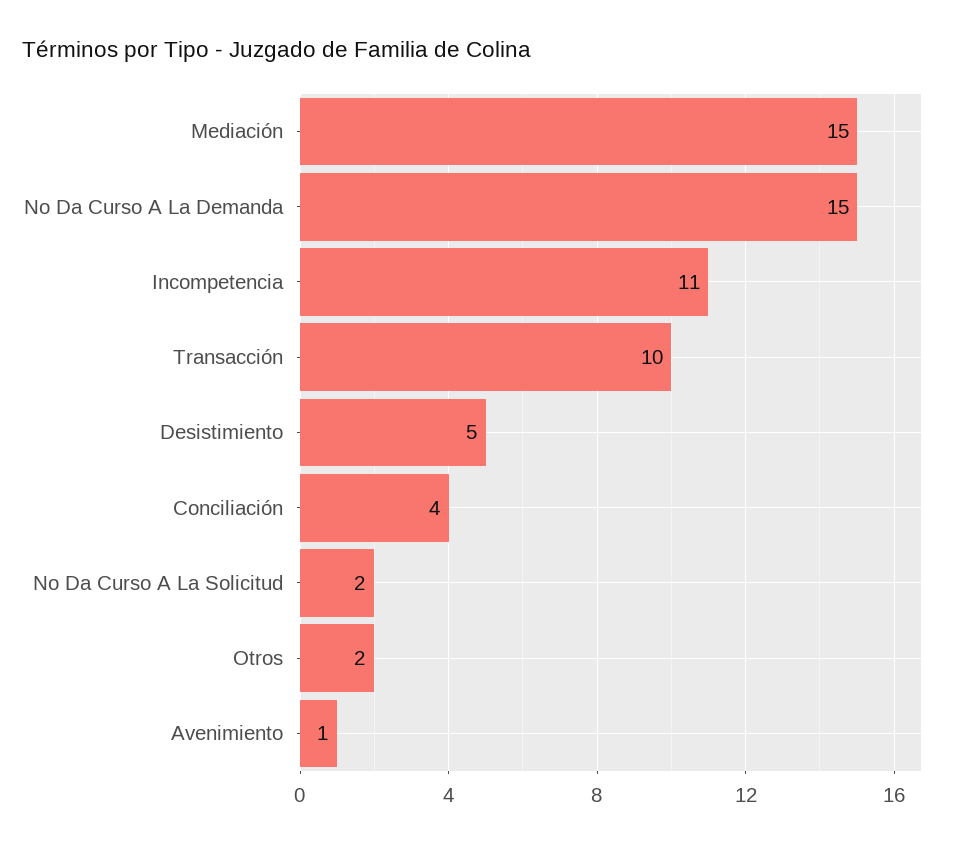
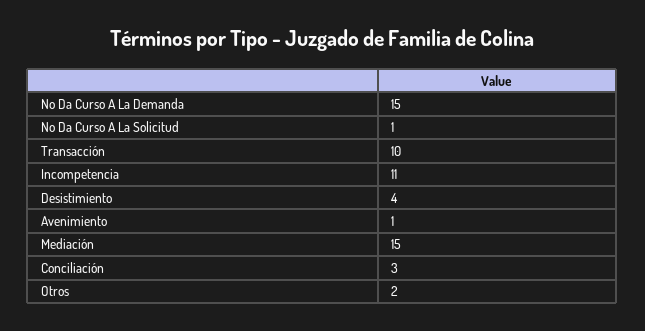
Desistimiento: 5 -> 4
Conciliación: 4 -> 3
No Da Curso A La Solicitud: 2 -> 1

